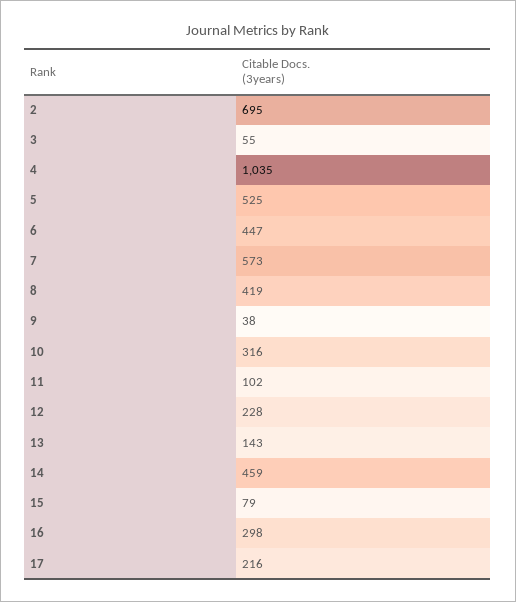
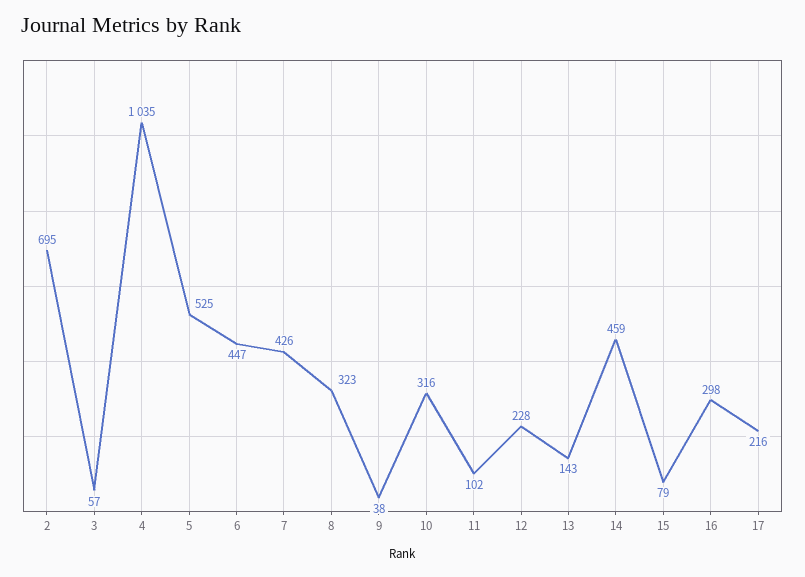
3: 55 -> 57
7: 573 -> 426
8: 419 -> 323

